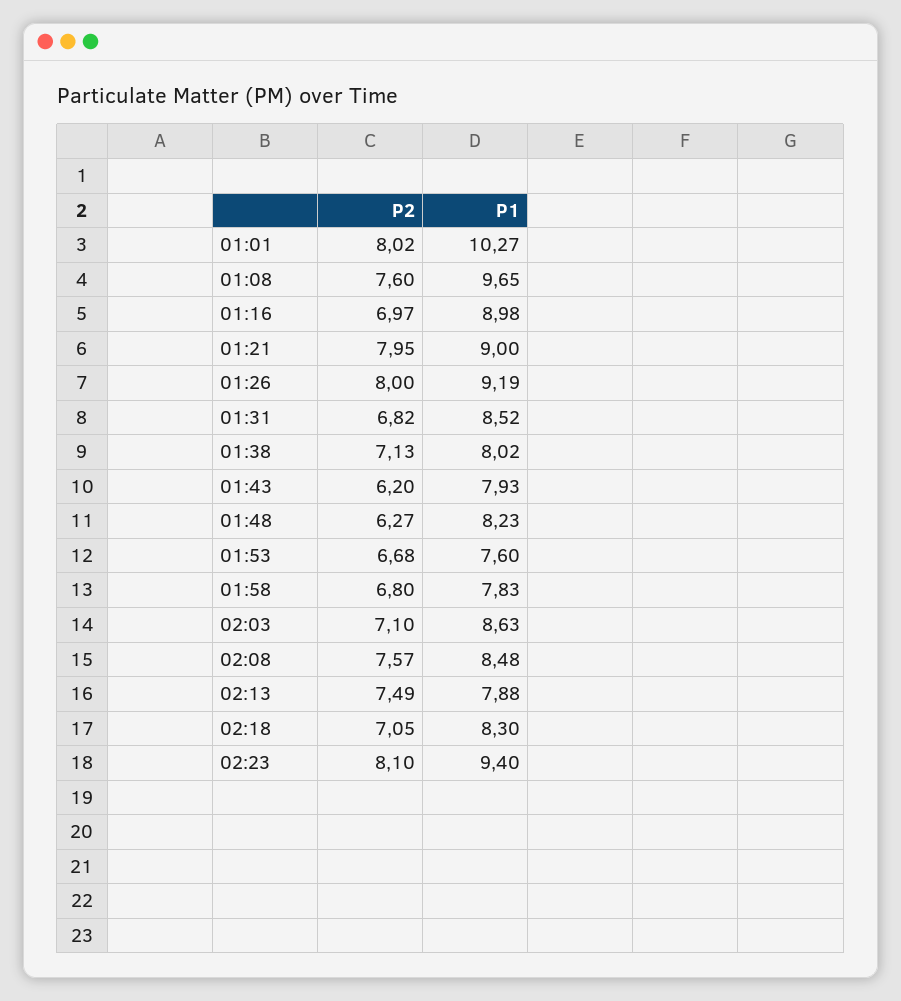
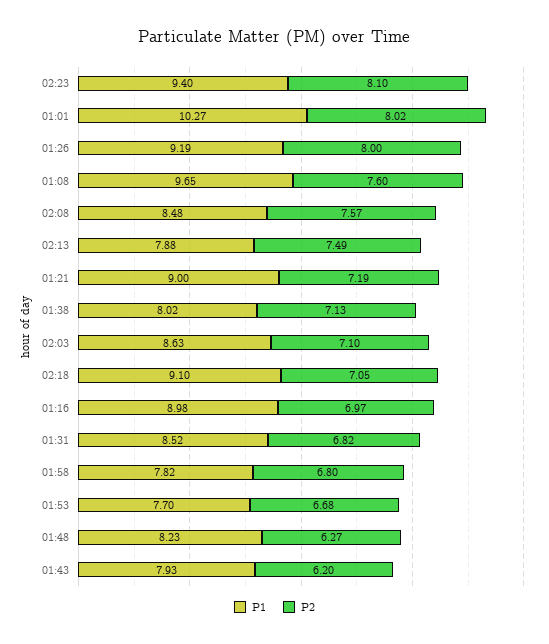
P2, 01:21: 7.95 -> 7.19
P1, 01:53: 7.6 -> 7.7
P1, 01:58: 7.83 -> 7.82
P1, 02:18: 8.3 -> 9.1

